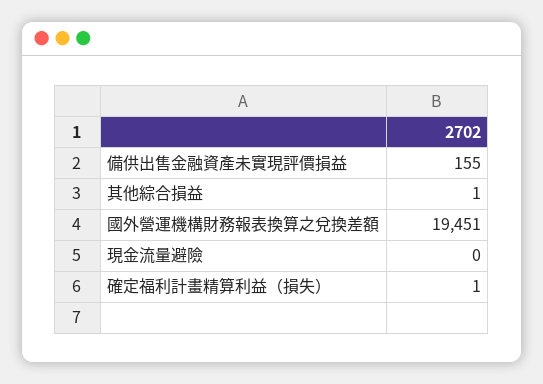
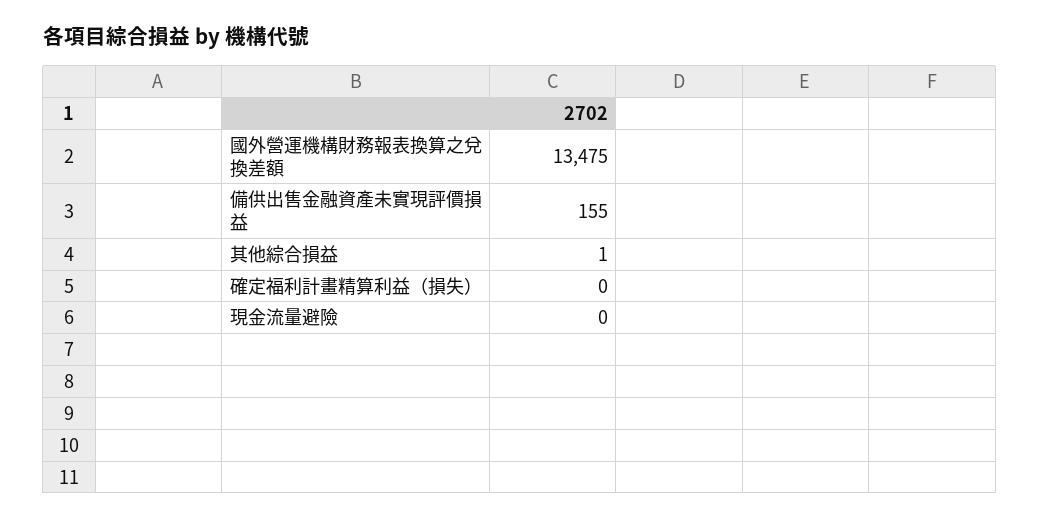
國外營運機構財務報表換算之兌換差額: 19451 -> 13475
確定福利計畫精算利益（損失）: 1 -> 0

